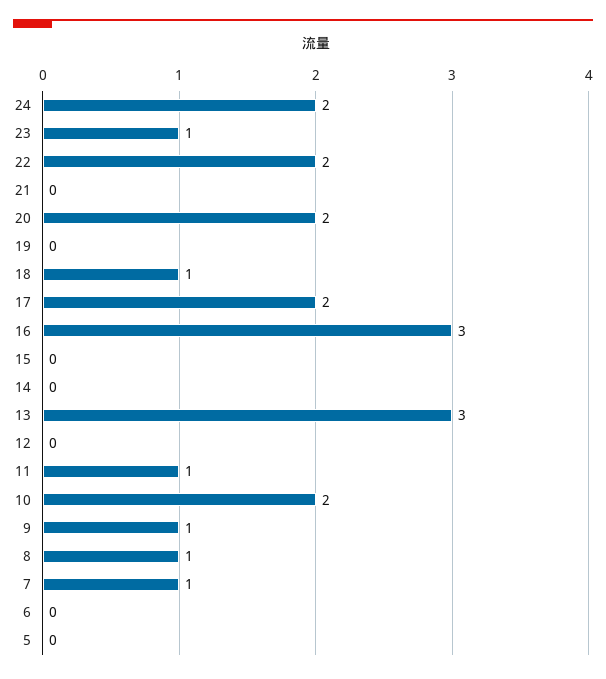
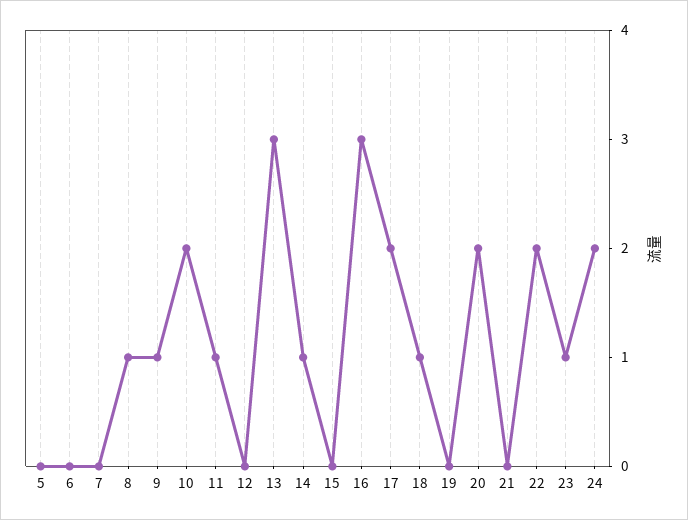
14: 0 -> 1
7: 1 -> 0

